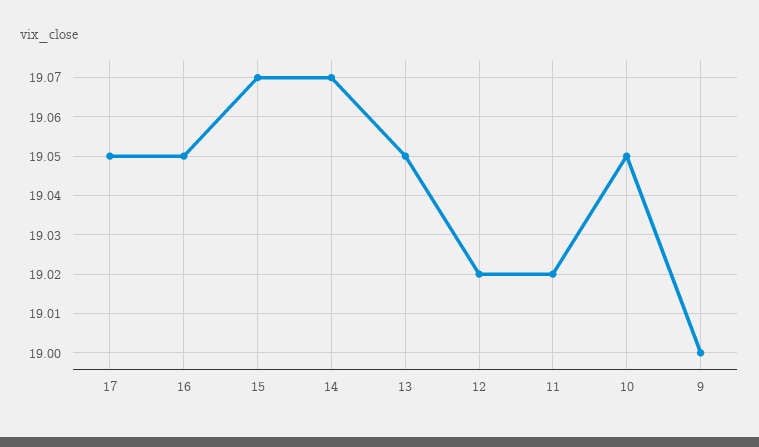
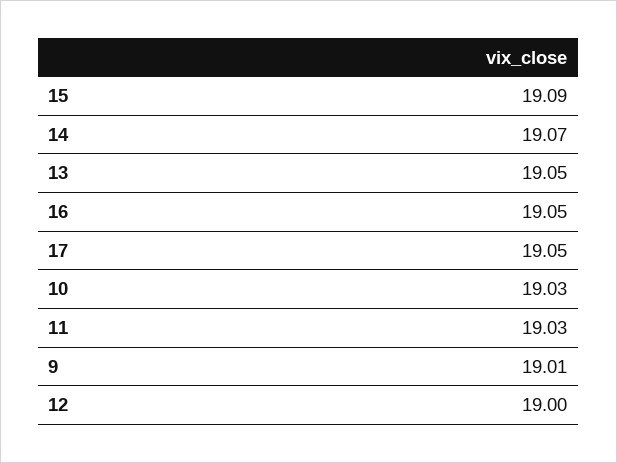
15: 19.07 -> 19.09
12: 19.02 -> 19
11: 19.02 -> 19.03
10: 19.05 -> 19.03
9: 19 -> 19.01

